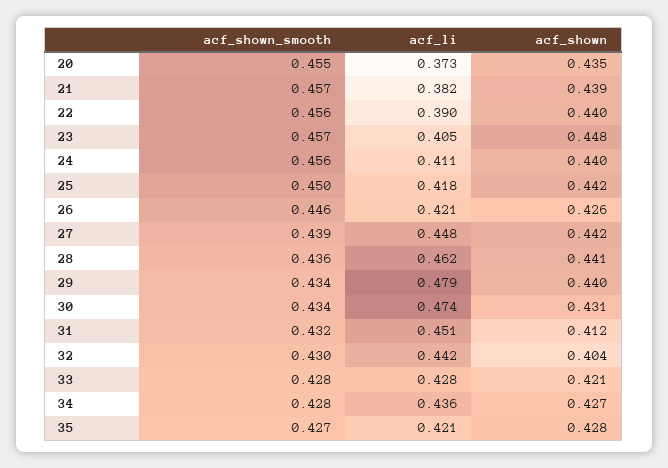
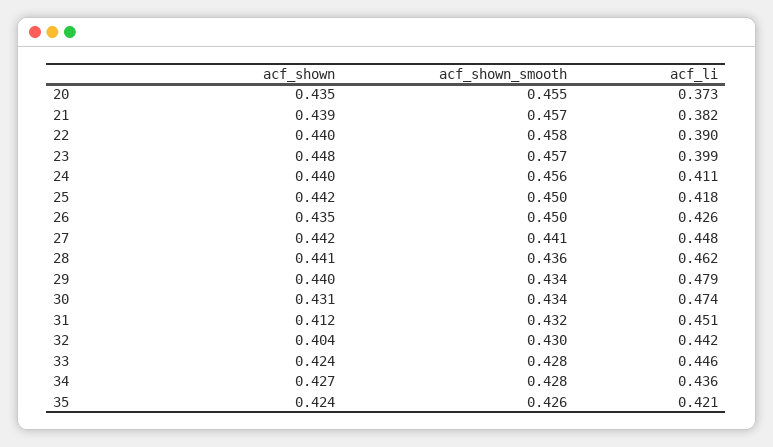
acf_shown_smooth, 22: 0.456 -> 0.458
acf_li, 23: 0.405 -> 0.399
acf_shown_smooth, 26: 0.446 -> 0.45
acf_li, 26: 0.421 -> 0.426
acf_shown, 26: 0.426 -> 0.435
acf_shown_smooth, 27: 0.439 -> 0.441
acf_li, 33: 0.428 -> 0.446
acf_shown, 33: 0.421 -> 0.424
acf_shown_smooth, 35: 0.427 -> 0.426
acf_shown, 35: 0.428 -> 0.424

